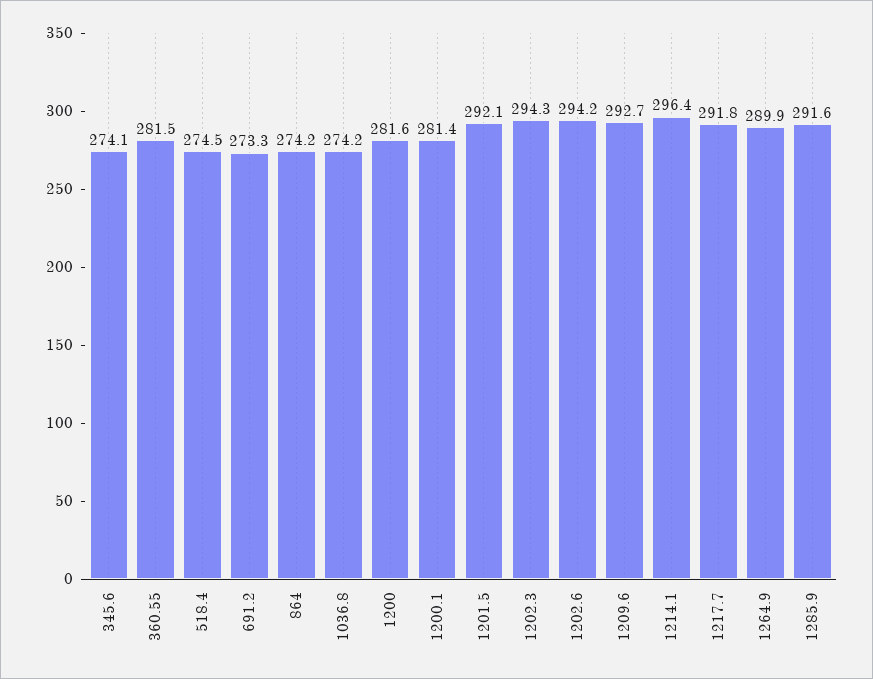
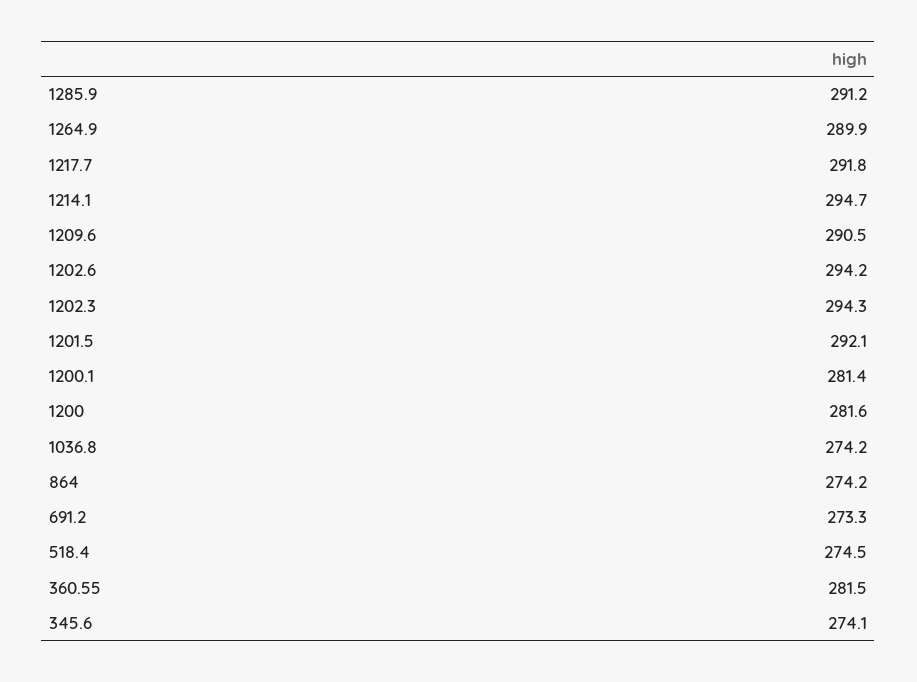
1209.6: 292.7 -> 290.5
1214.1: 296.4 -> 294.7
1285.9: 291.6 -> 291.2

